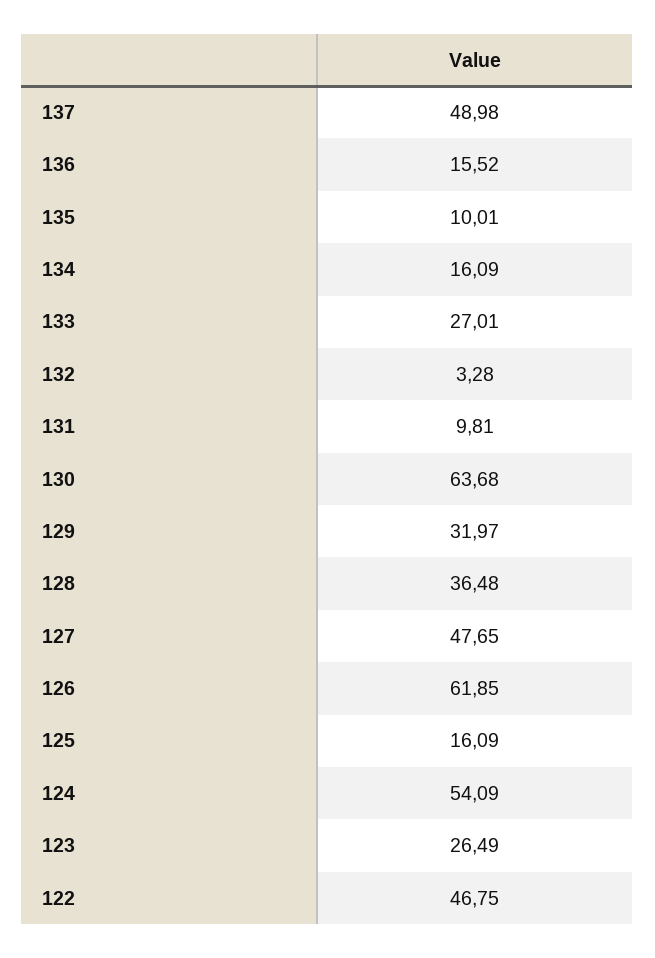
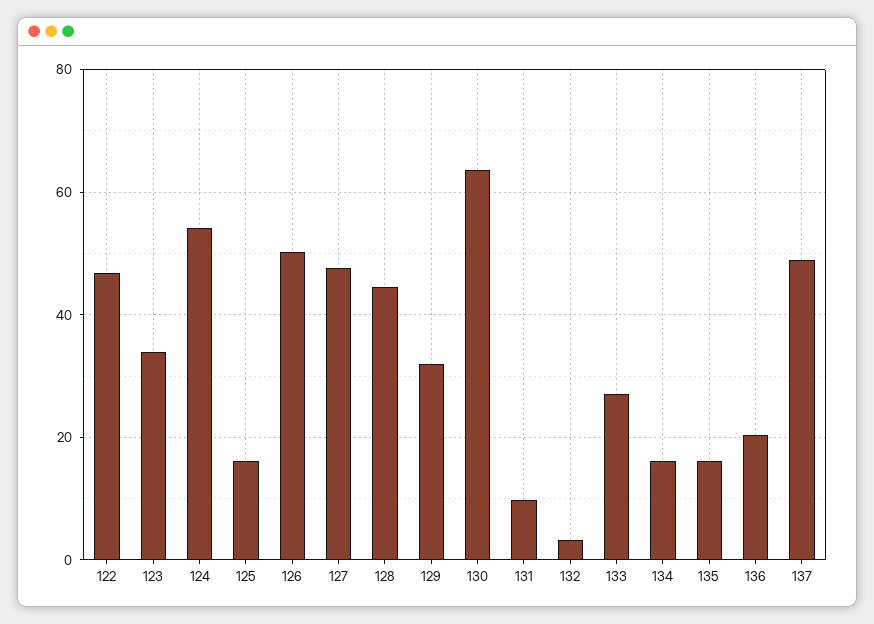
136: 15.52 -> 20
135: 10.01 -> 16
128: 36.48 -> 44
126: 61.85 -> 50
123: 26.49 -> 34

